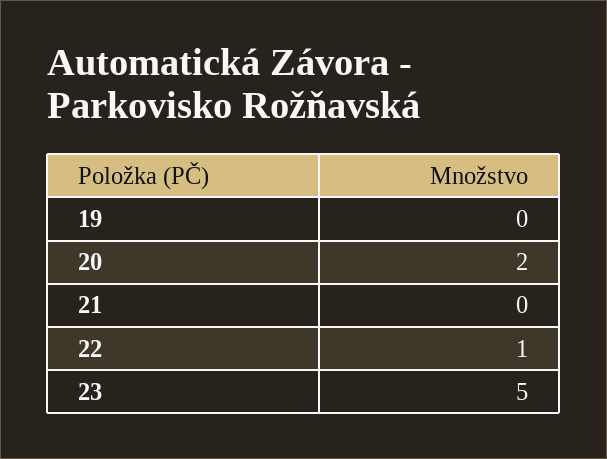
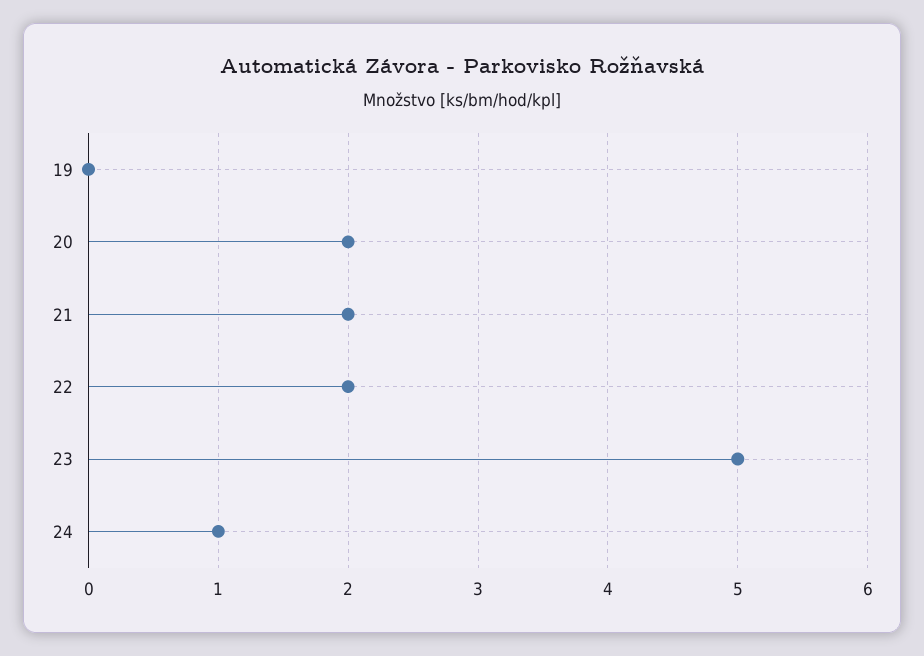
21: 0 -> 2
22: 1 -> 2
24: none -> 1

